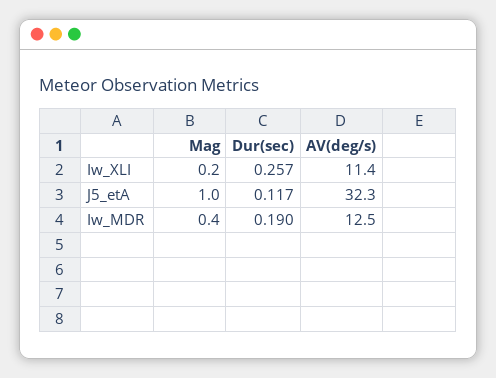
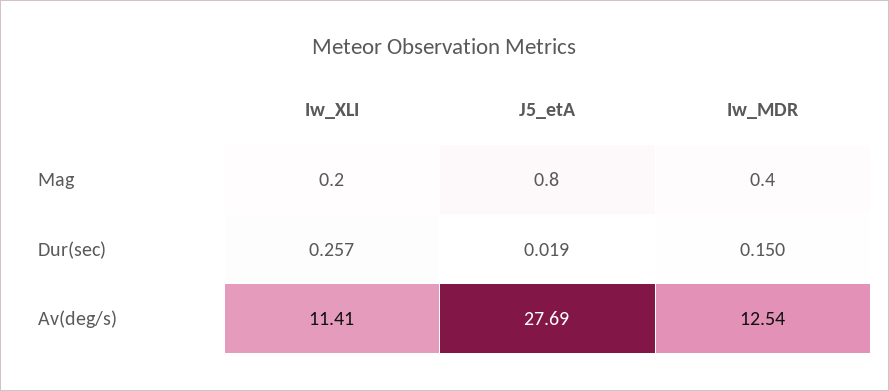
Mag, J5_etA: 1 -> 0.8
Dur(sec), J5_etA: 0.117 -> 0.019
AV(deg/s), J5_etA: 32.3 -> 27.69
Dur(sec), Iw_MDR: 0.19 -> 0.15

